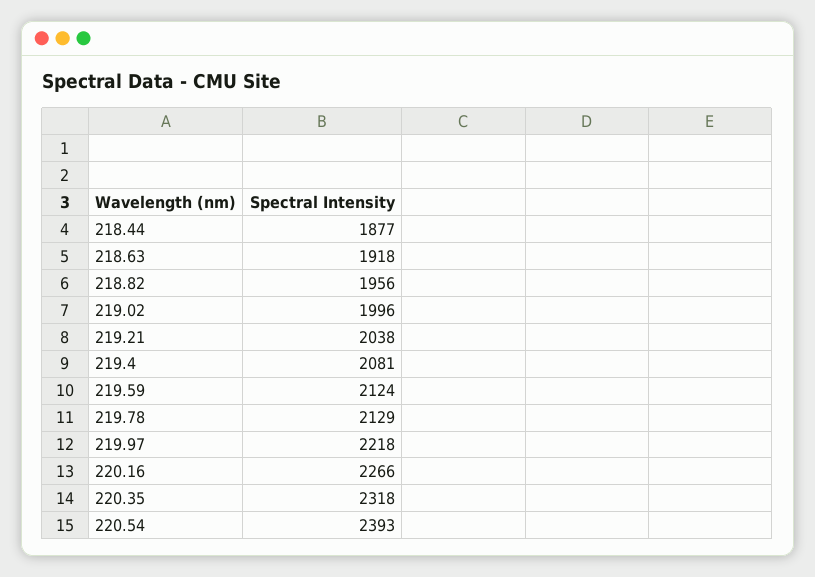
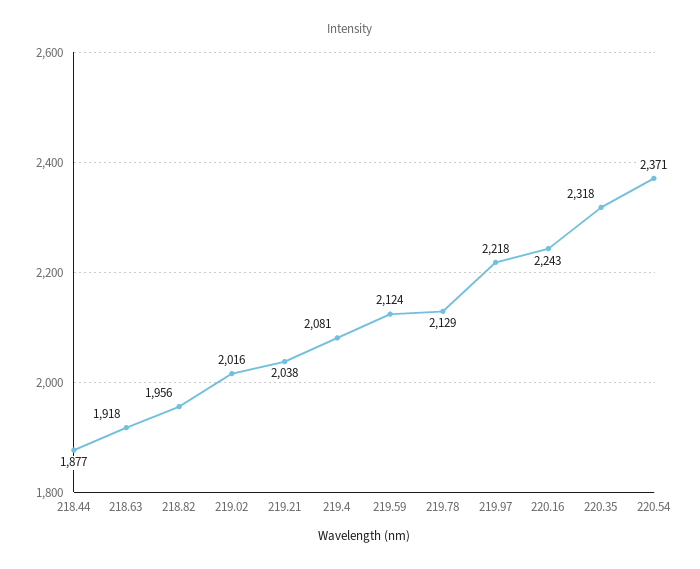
219.02: 1996 -> 2016
220.16: 2266 -> 2243
220.54: 2393 -> 2371

